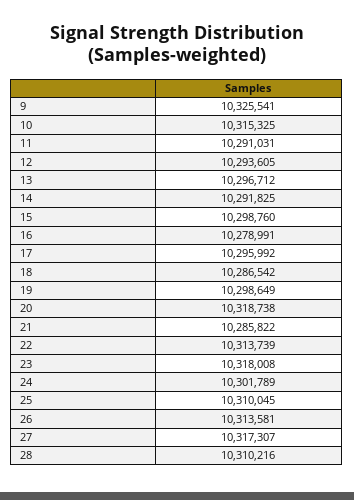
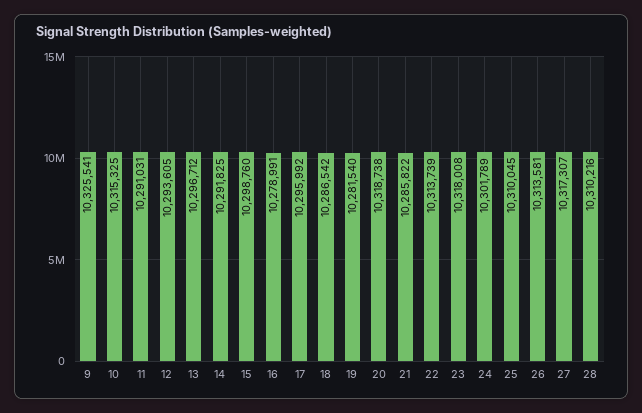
19: 10298649 -> 10281540

